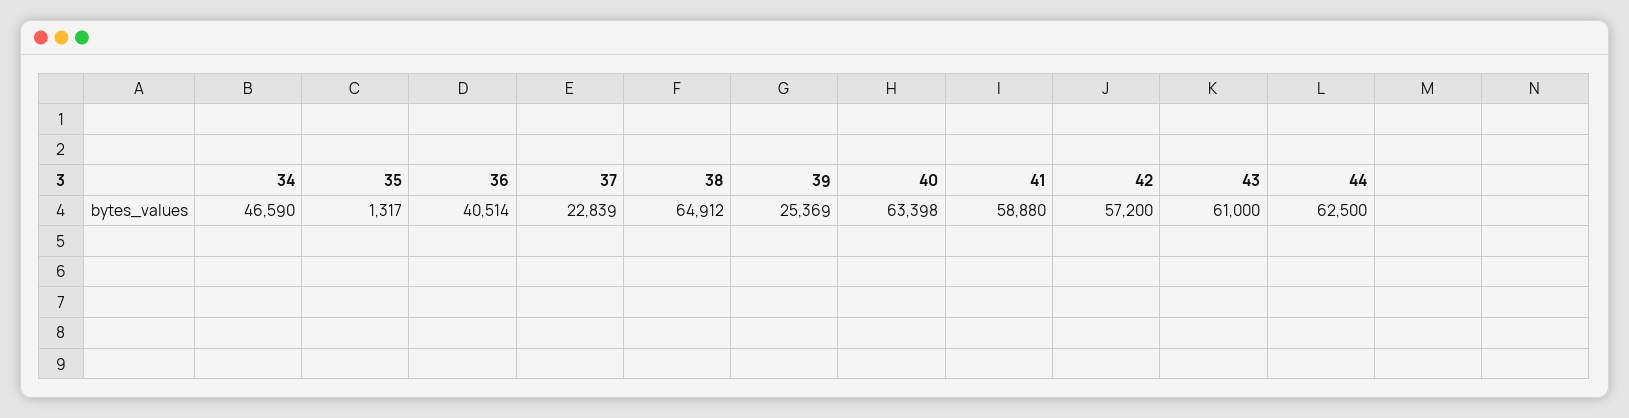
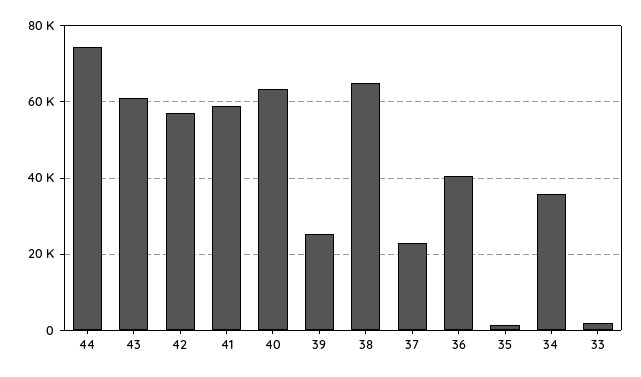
34: 46590 -> 36000
44: 62500 -> 74000
33: none -> 2000

